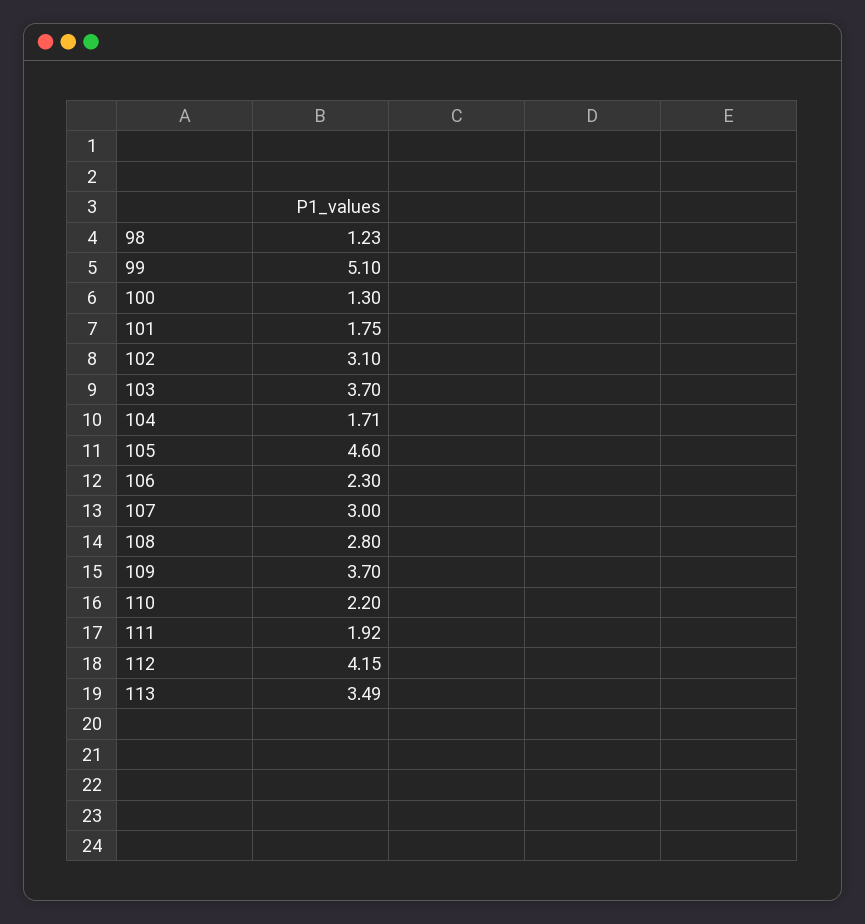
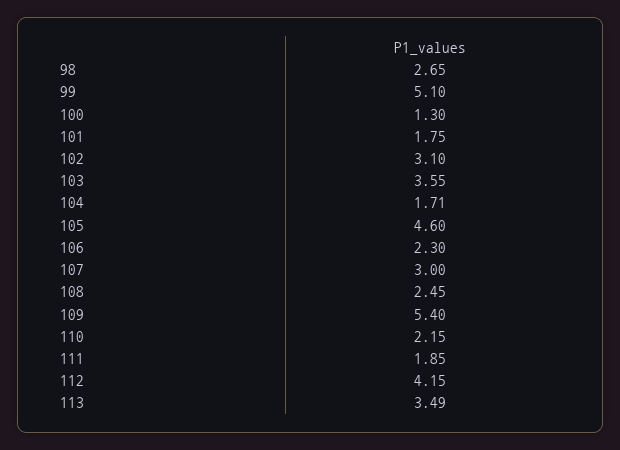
98: 1.23 -> 2.65
103: 3.7 -> 3.55
108: 2.8 -> 2.45
109: 3.7 -> 5.4
110: 2.2 -> 2.15
111: 1.92 -> 1.85

